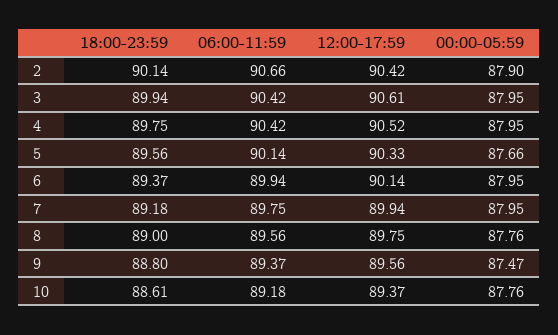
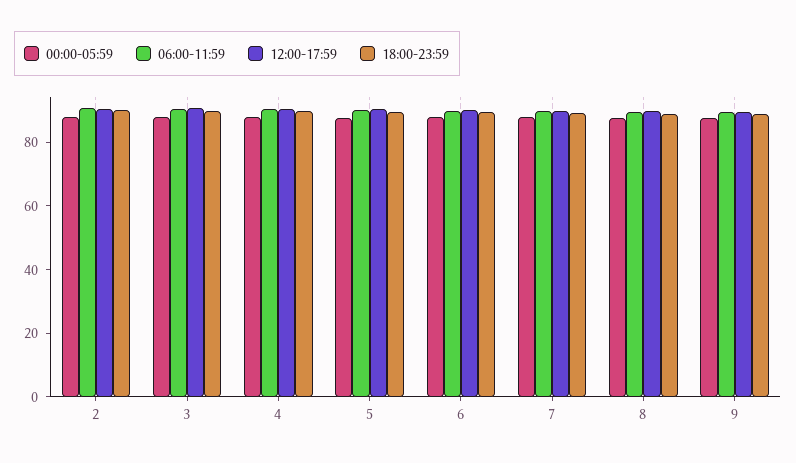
18:00-23:59, 10: 88.61 -> none
06:00-11:59, 10: 89.18 -> none
12:00-17:59, 10: 89.37 -> none
00:00-05:59, 10: 87.76 -> none

